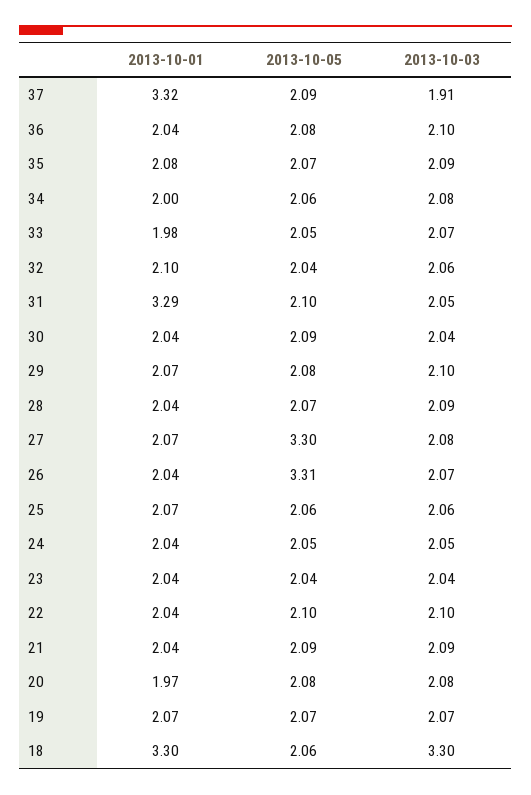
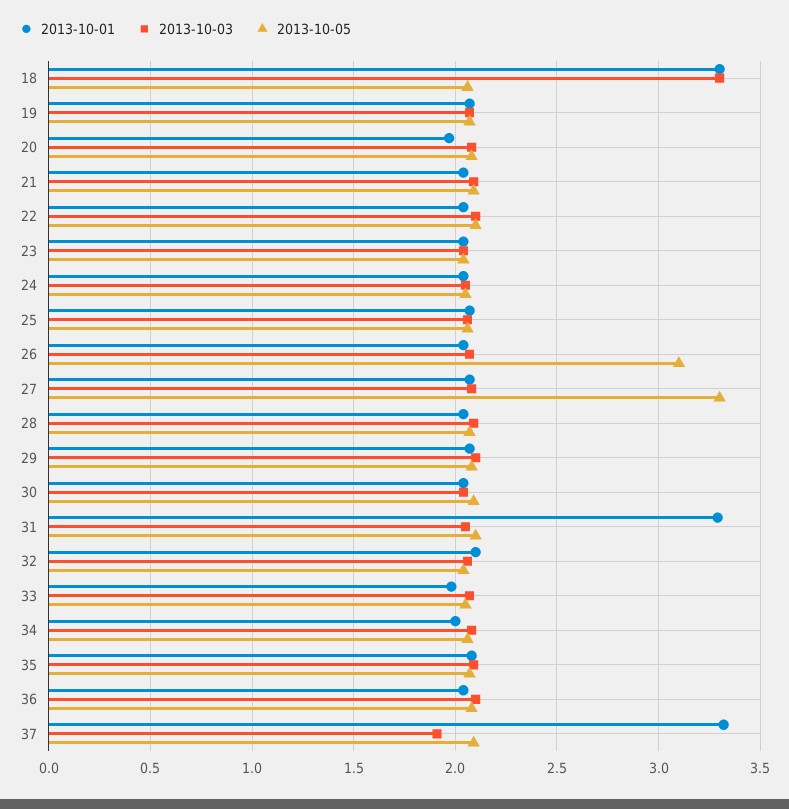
2013-10-05, 26: 3.31 -> 3.1

